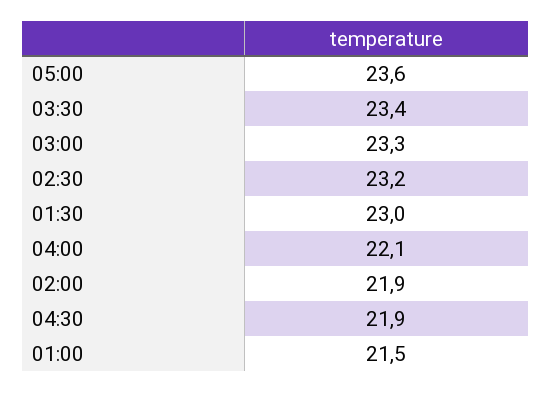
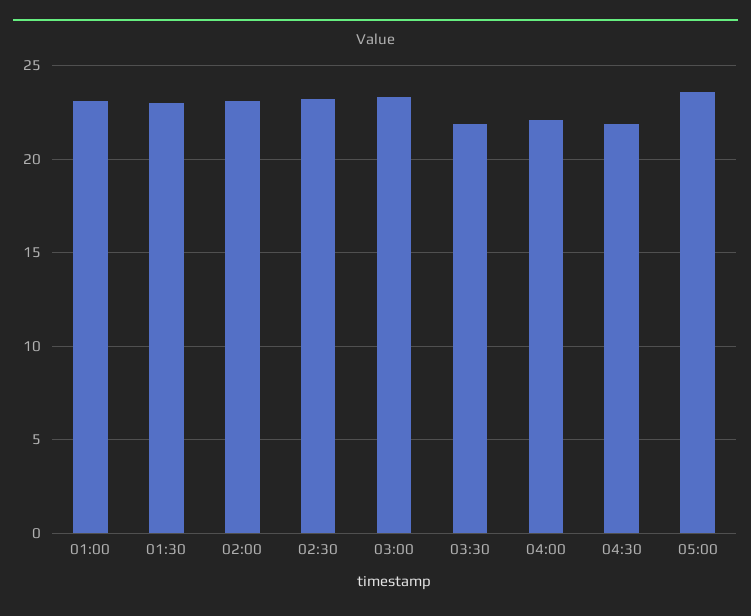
03:30: 23.4 -> 22
02:00: 21.9 -> 23
01:00: 21.5 -> 23

